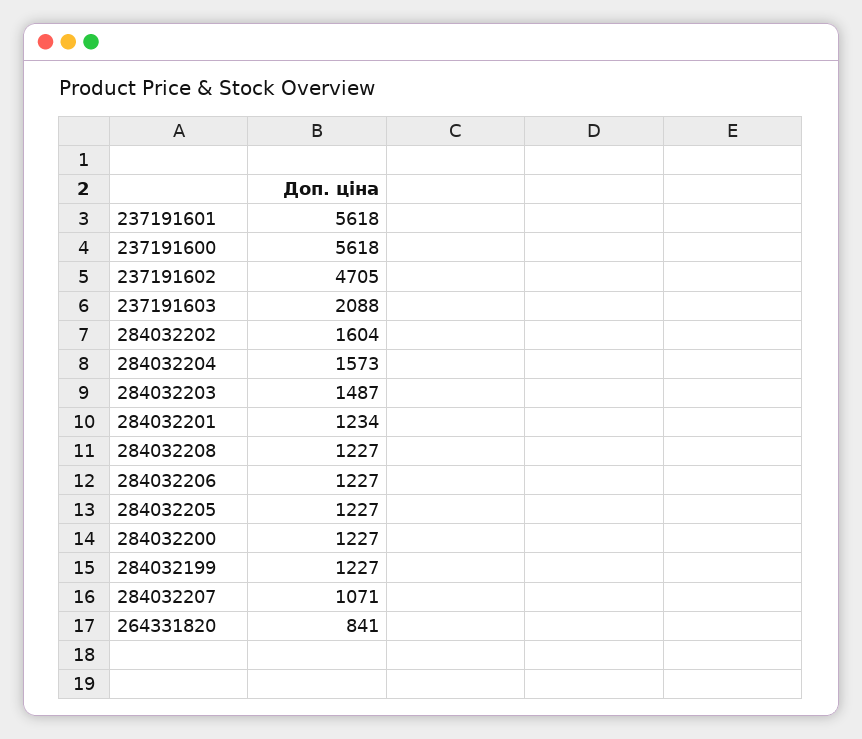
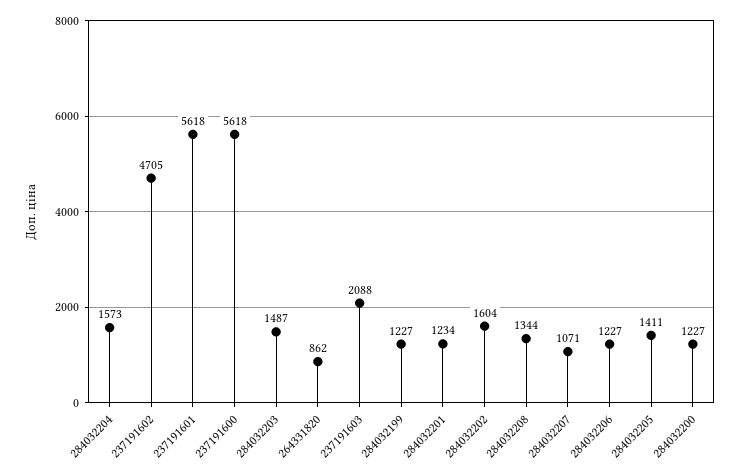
284032208: 1227 -> 1344
284032205: 1227 -> 1411
264331820: 841 -> 862

